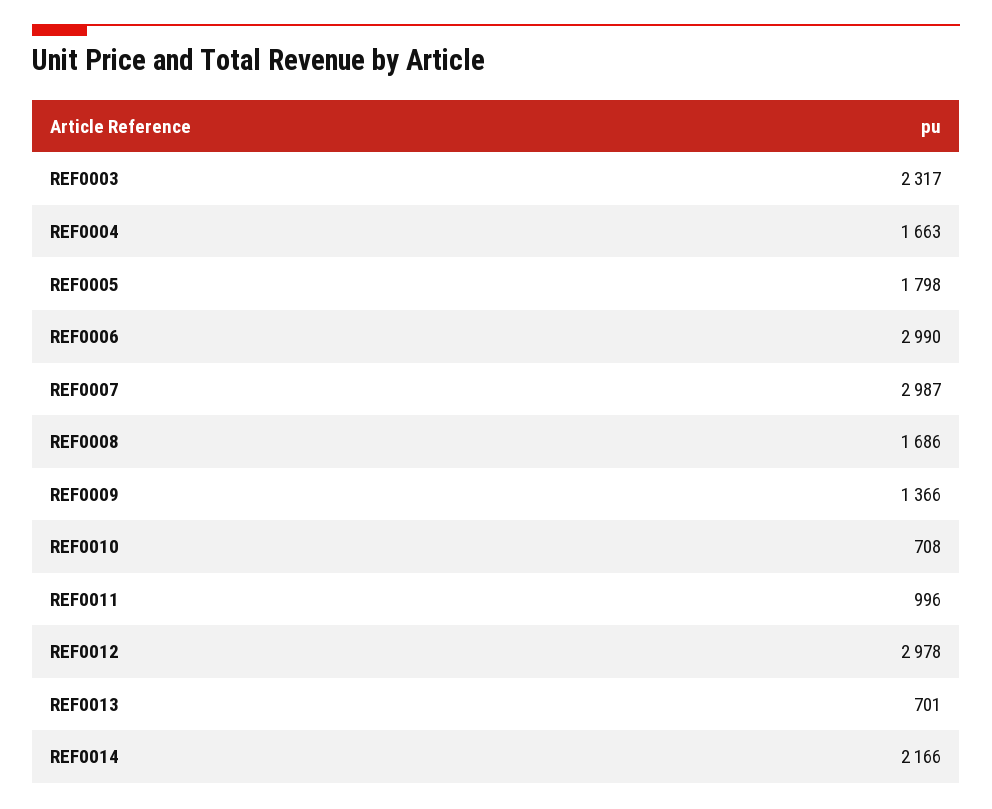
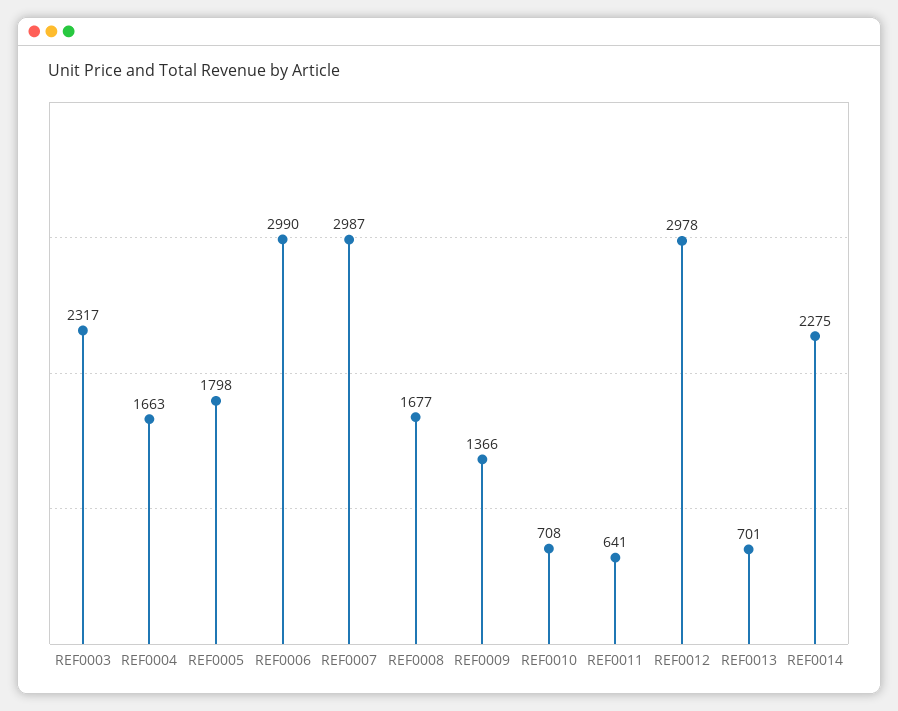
REF0008: 1686 -> 1677
REF0011: 996 -> 641
REF0014: 2166 -> 2275

